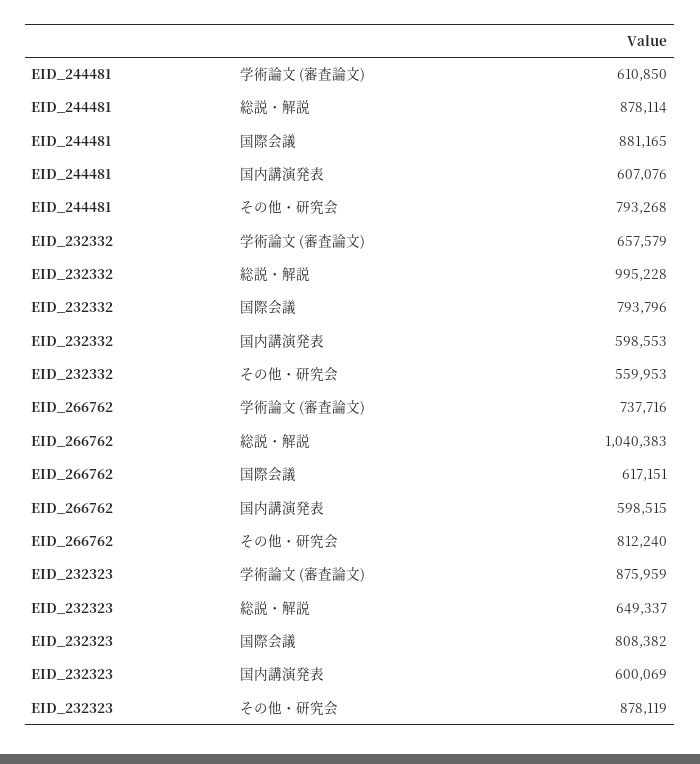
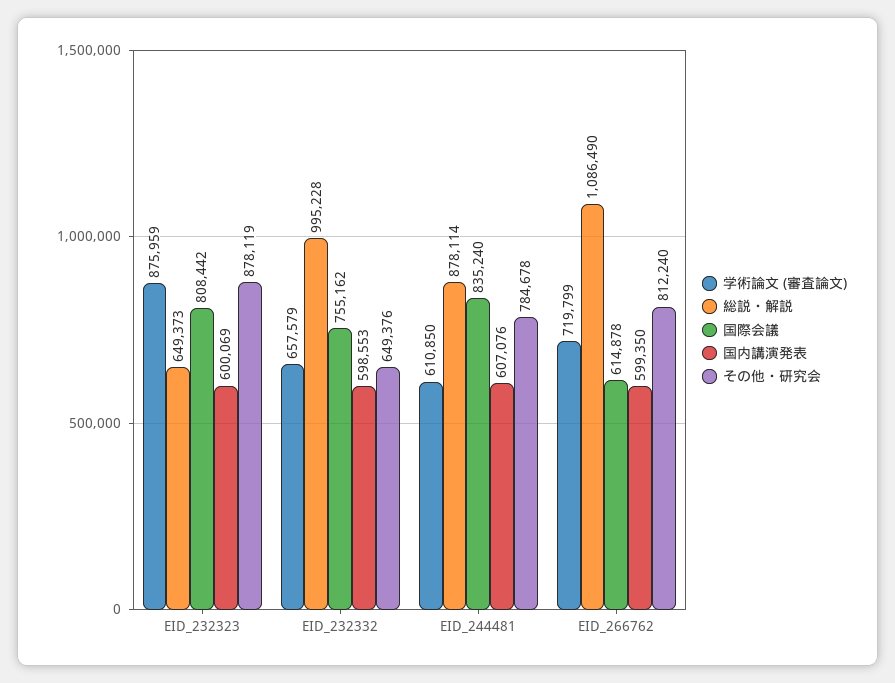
国際会議, EID_244481: 881165 -> 835240
その他・研究会, EID_244481: 793268 -> 784678
国際会議, EID_232332: 793796 -> 755162
その他・研究会, EID_232332: 559953 -> 649376
学術論文 (審査論文), EID_266762: 737716 -> 719799
総説・解説, EID_266762: 1040383 -> 1086490
国際会議, EID_266762: 617151 -> 614878
国内講演発表, EID_266762: 598515 -> 599350
総説・解説, EID_232323: 649337 -> 649373
国際会議, EID_232323: 808382 -> 808442

